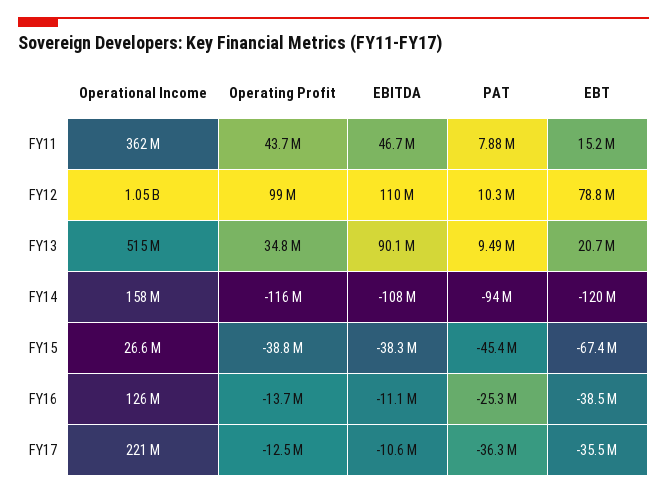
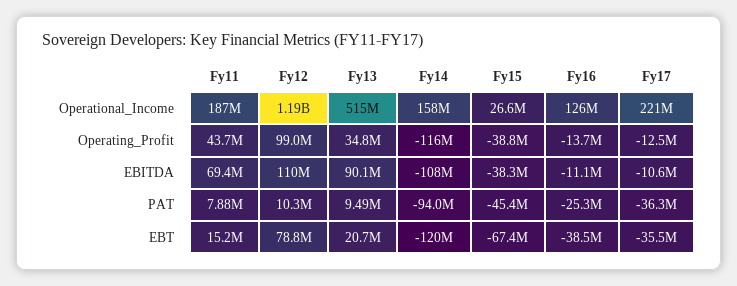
Operational Income, FY11: 362000000 -> 187000000
EBITDA, FY11: 46700000 -> 69400000
Operational Income, FY12: 1050000000 -> 1190000000

